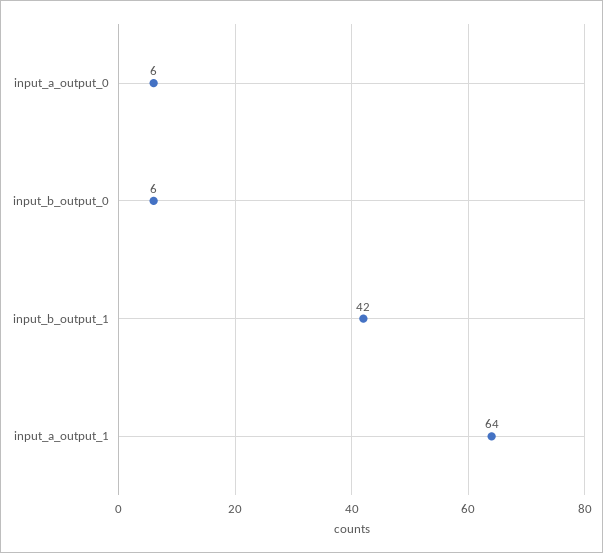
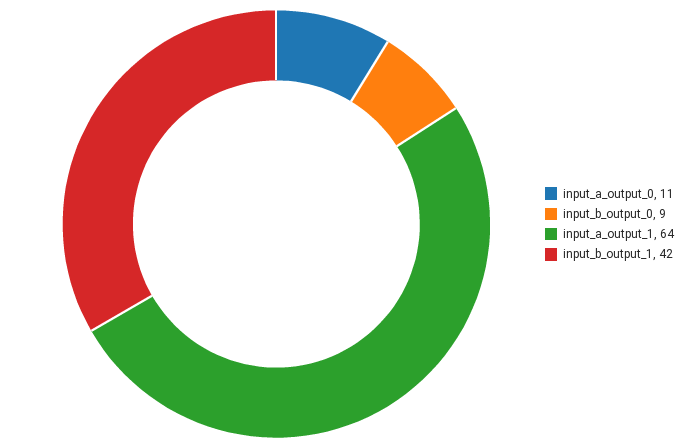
input_a_output_0: 6 -> 11
input_b_output_0: 6 -> 9

